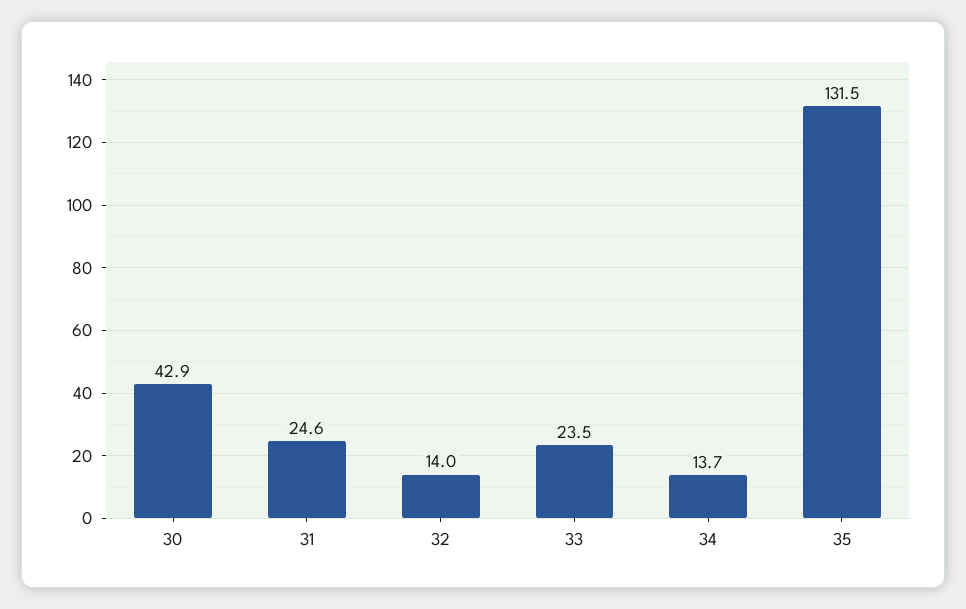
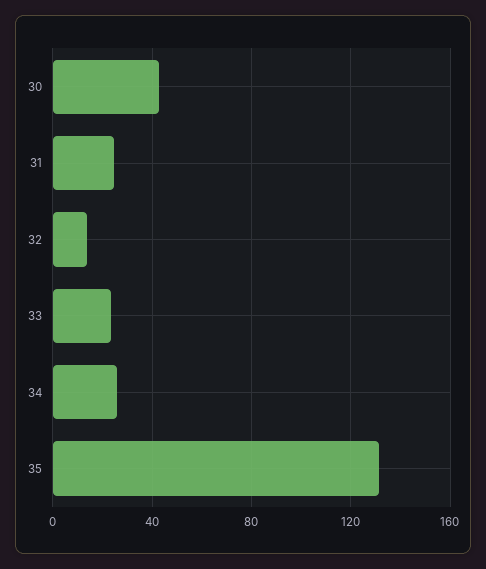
34: 13.7 -> 25

